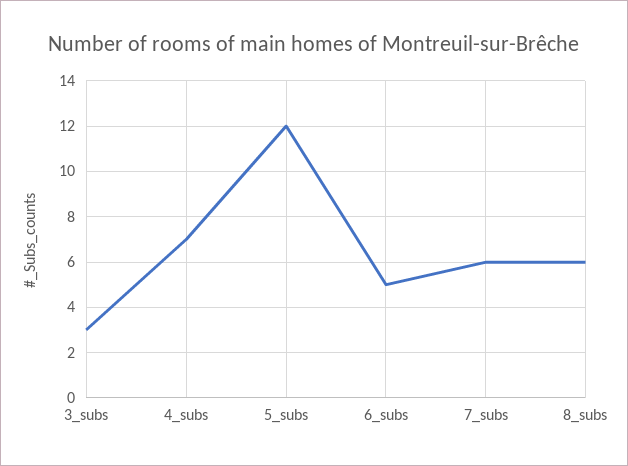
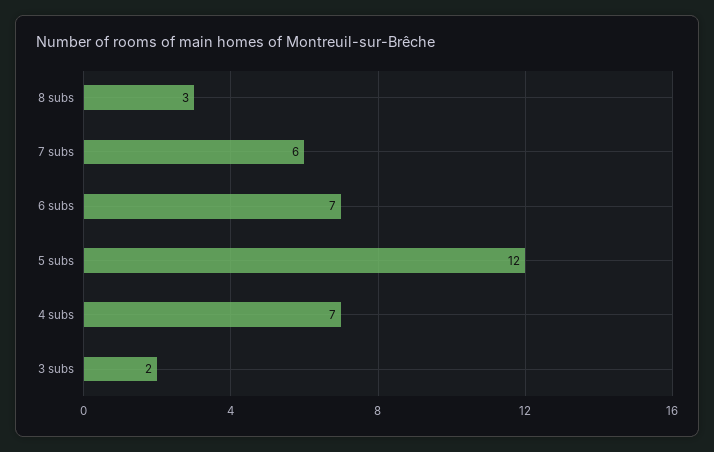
3_subs: 3 -> 2
6_subs: 5 -> 7
8_subs: 6 -> 3

